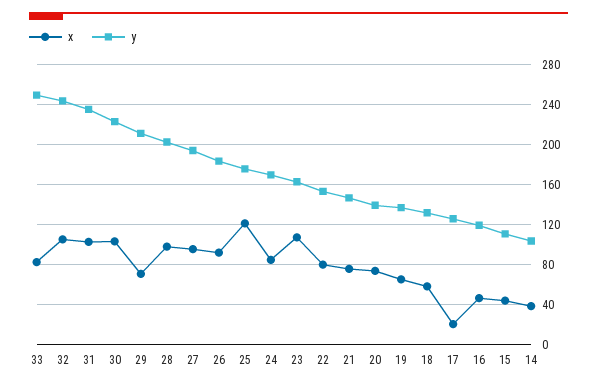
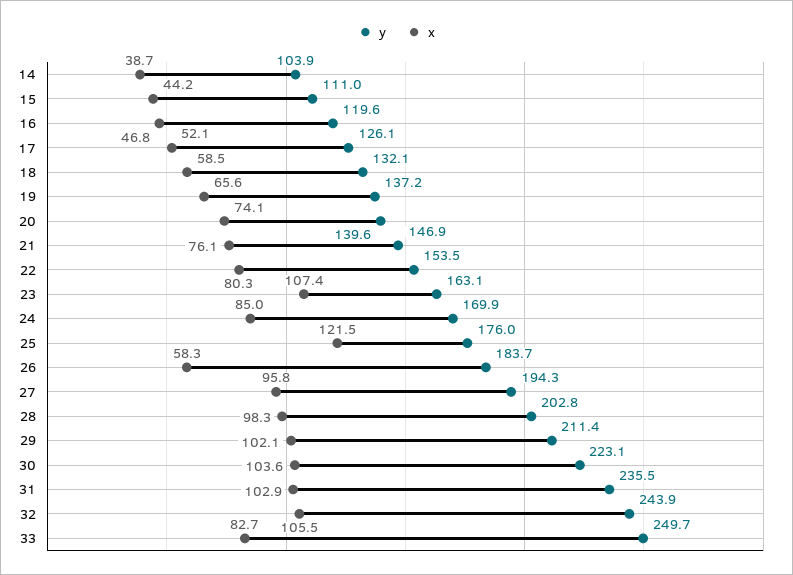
x, 29: 70 -> 102.1
x, 26: 90 -> 58.3
x, 17: 20 -> 52.1

